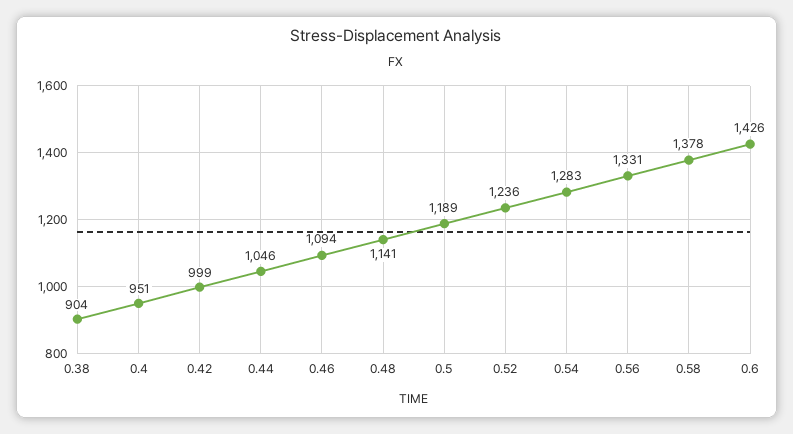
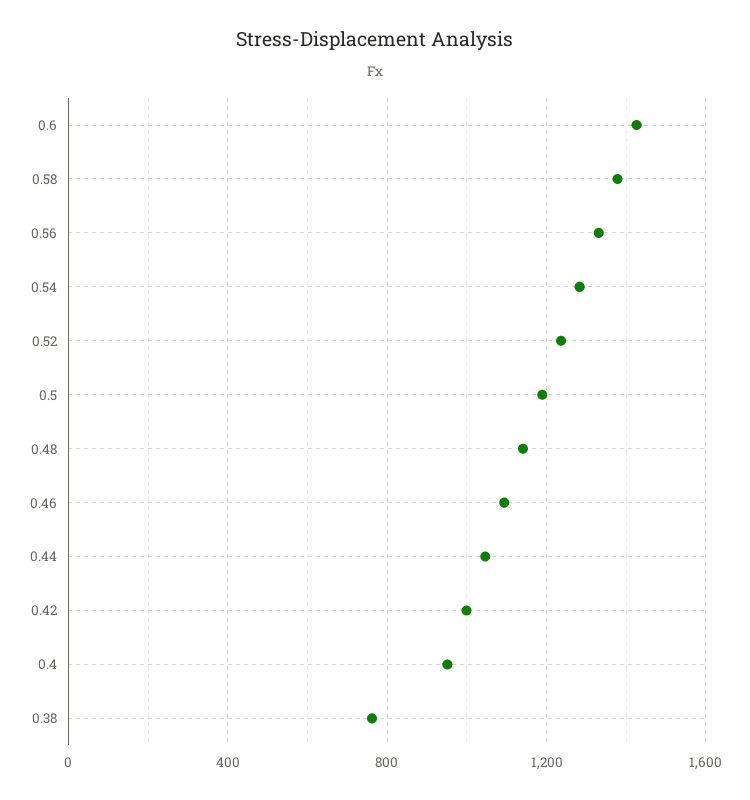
0.38: 904 -> 750

